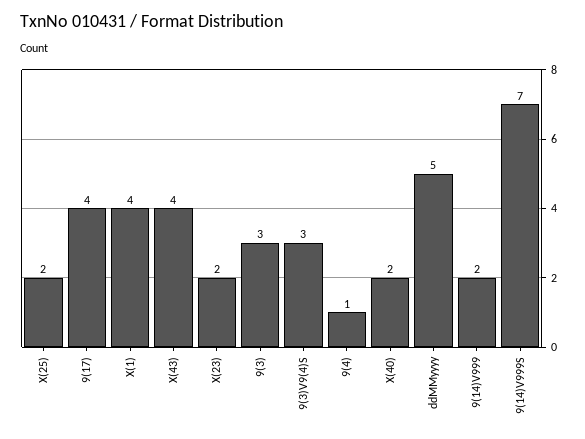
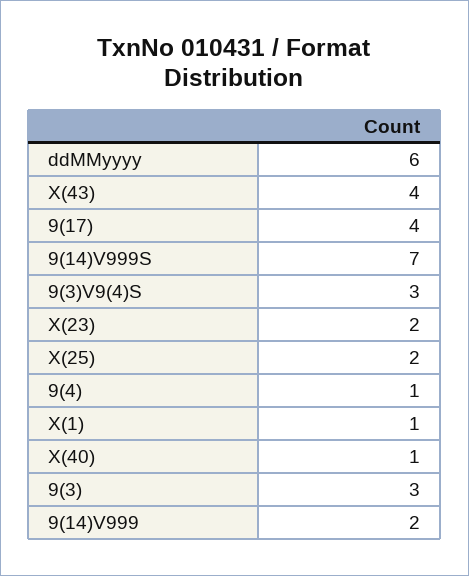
X(1): 4 -> 1
X(40): 2 -> 1
ddMMyyyy: 5 -> 6

